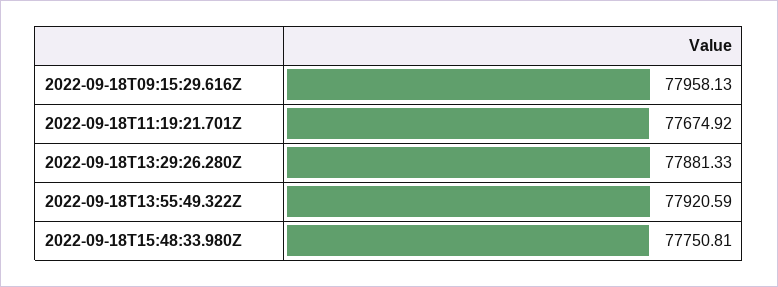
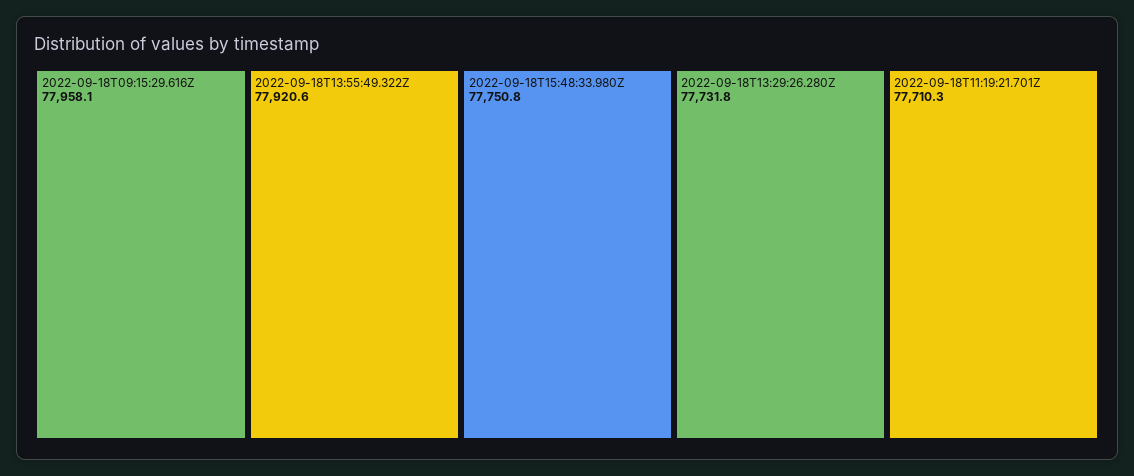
2022-09-18T11:19:21.701Z: 77674.92 -> 77710.3
2022-09-18T13:29:26.280Z: 77881.33 -> 77731.8

